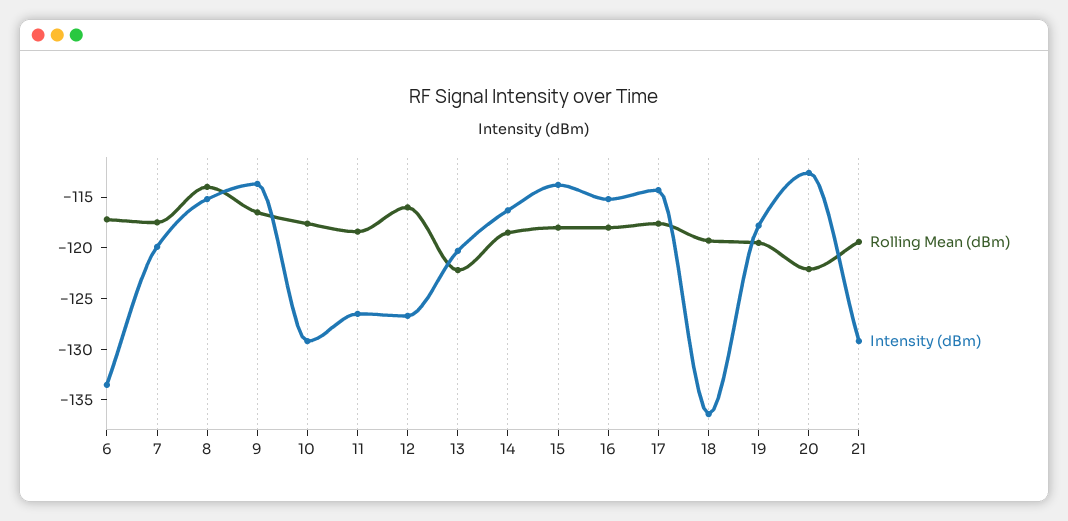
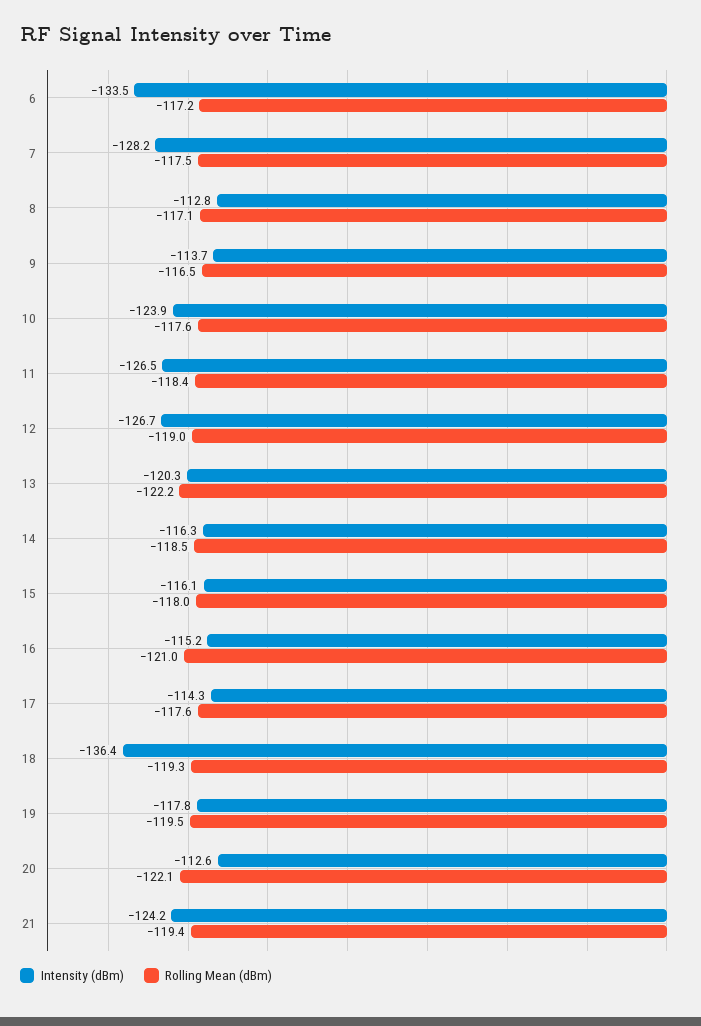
Intensity (dBm), 7: -120 -> -128.2
Rolling Mean (dBm), 8: -114 -> -117.1
Intensity (dBm), 8: -115 -> -112.8
Intensity (dBm), 10: -129 -> -123.9
Rolling Mean (dBm), 12: -116 -> -119
Intensity (dBm), 15: -114 -> -116.1
Rolling Mean (dBm), 16: -118 -> -121
Intensity (dBm), 21: -129 -> -124.2

